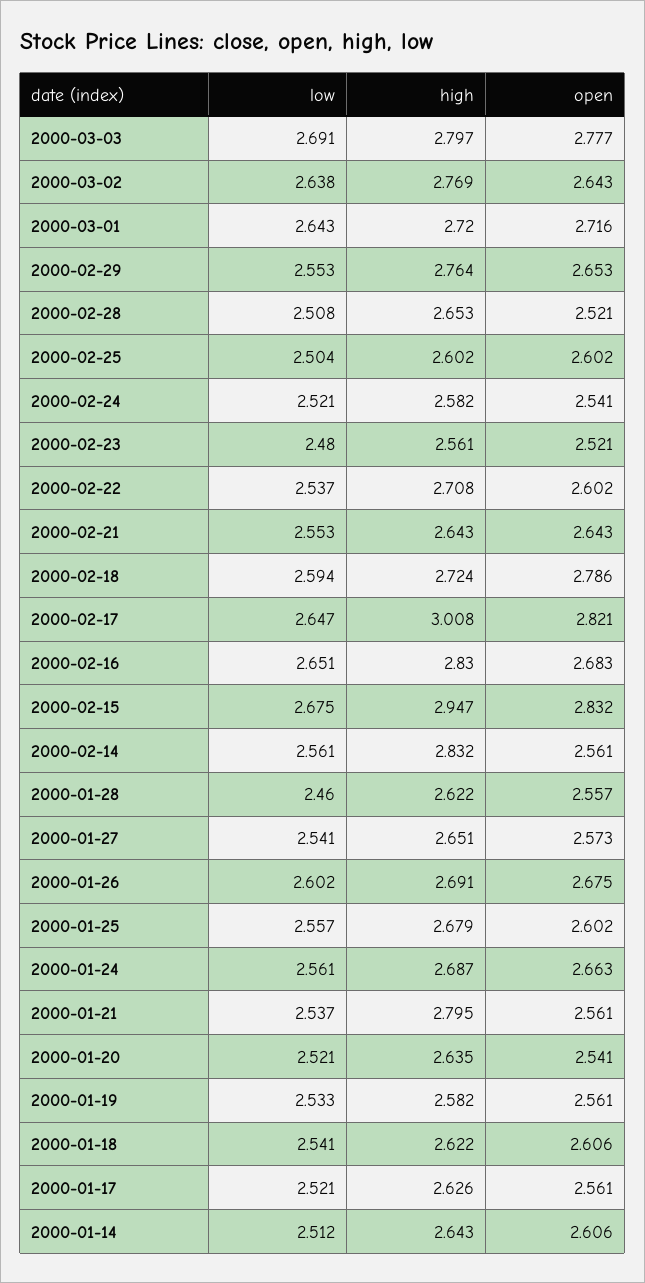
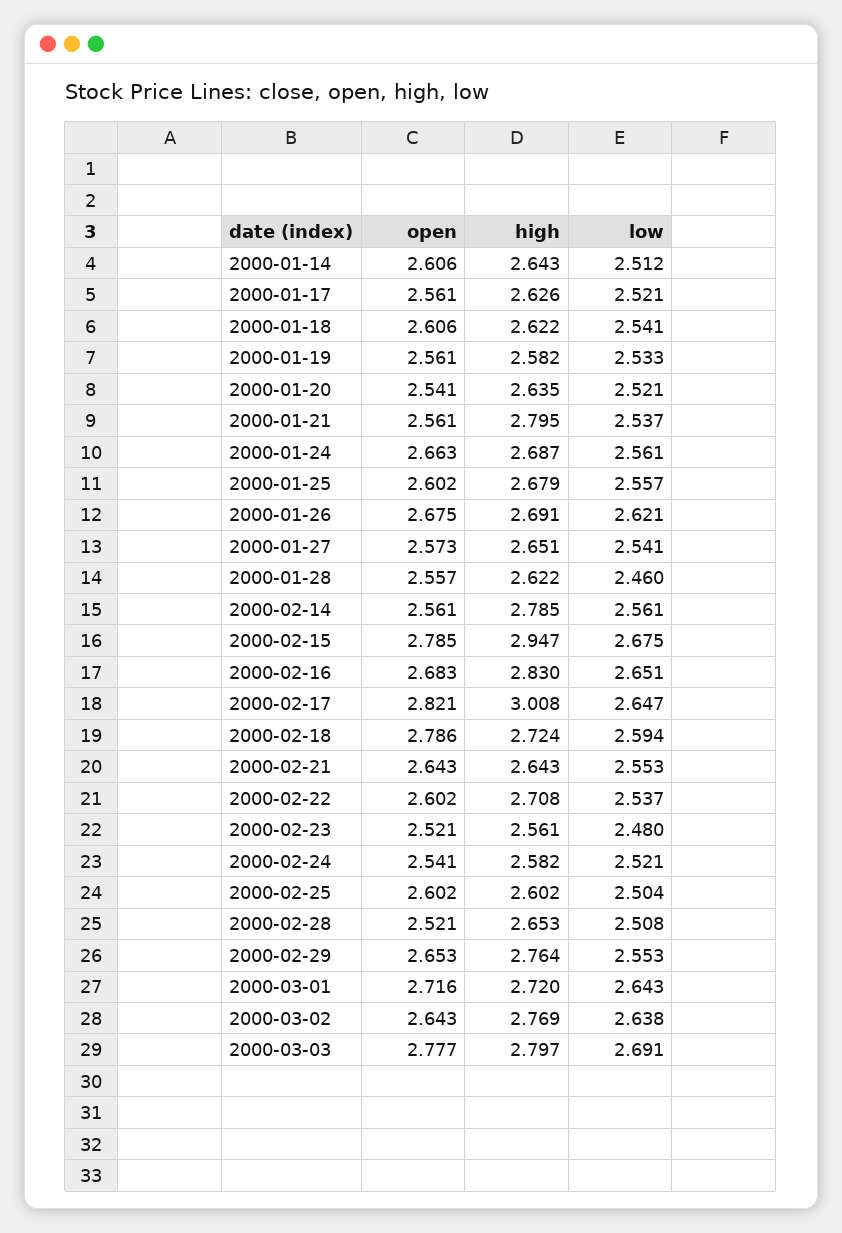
open, 2000-02-15: 2.832 -> 2.785
high, 2000-02-14: 2.832 -> 2.785
low, 2000-01-26: 2.602 -> 2.621

